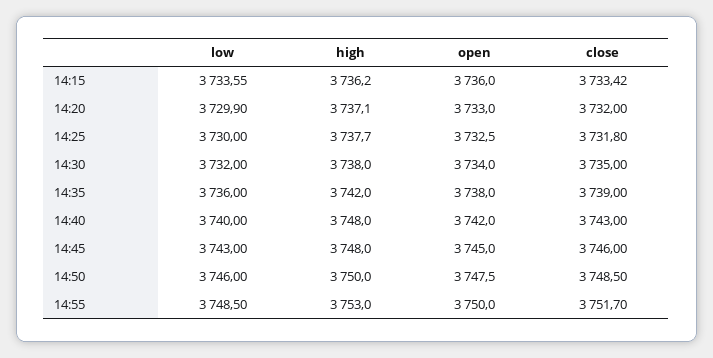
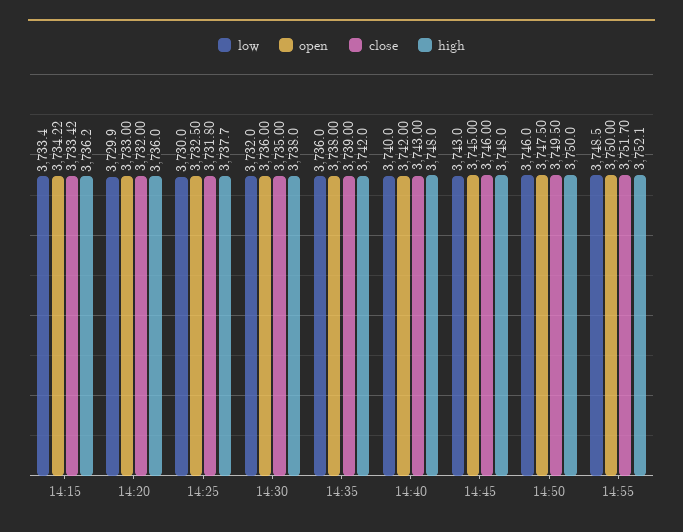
low, 14:15: 3733.55 -> 3733.4
open, 14:15: 3736 -> 3734.22
high, 14:20: 3737.1 -> 3736
open, 14:30: 3734 -> 3736
close, 14:50: 3748.5 -> 3749.5
high, 14:55: 3753 -> 3752.1

